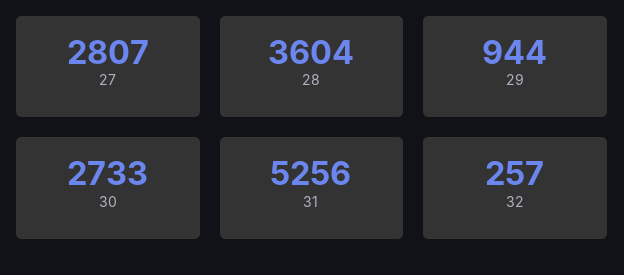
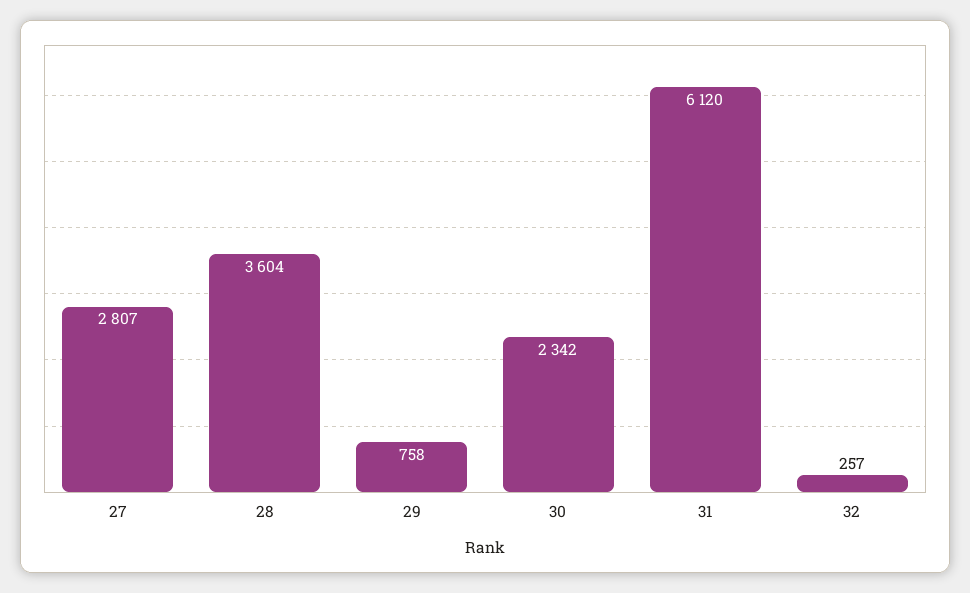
29: 944 -> 758
30: 2733 -> 2342
31: 5256 -> 6120

